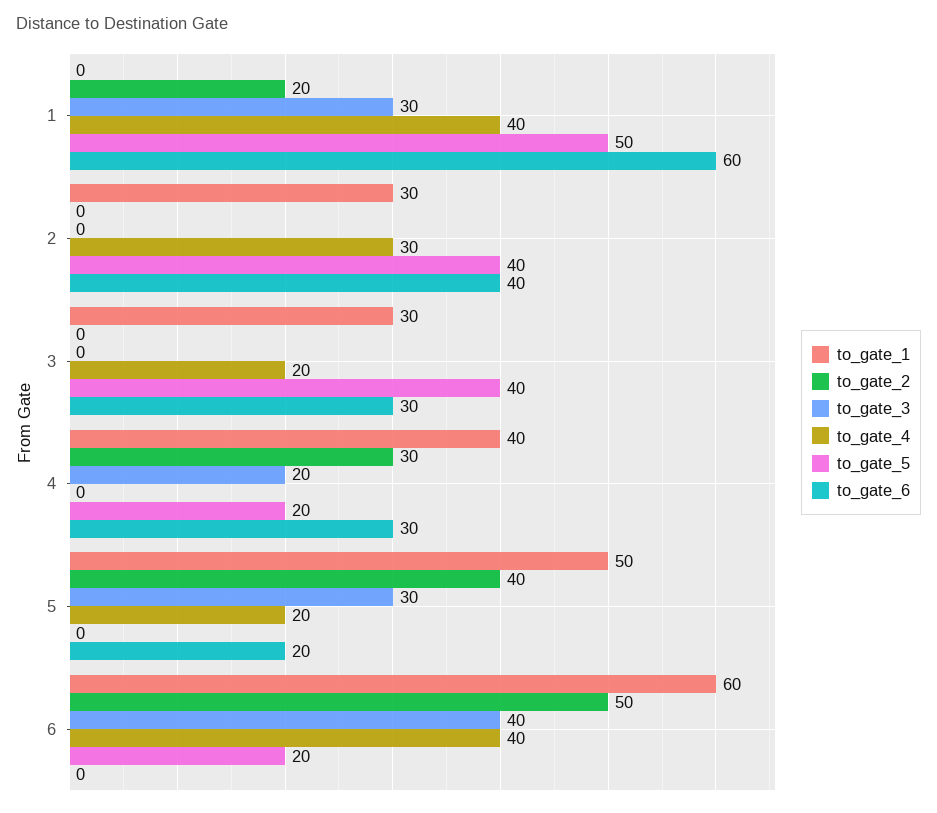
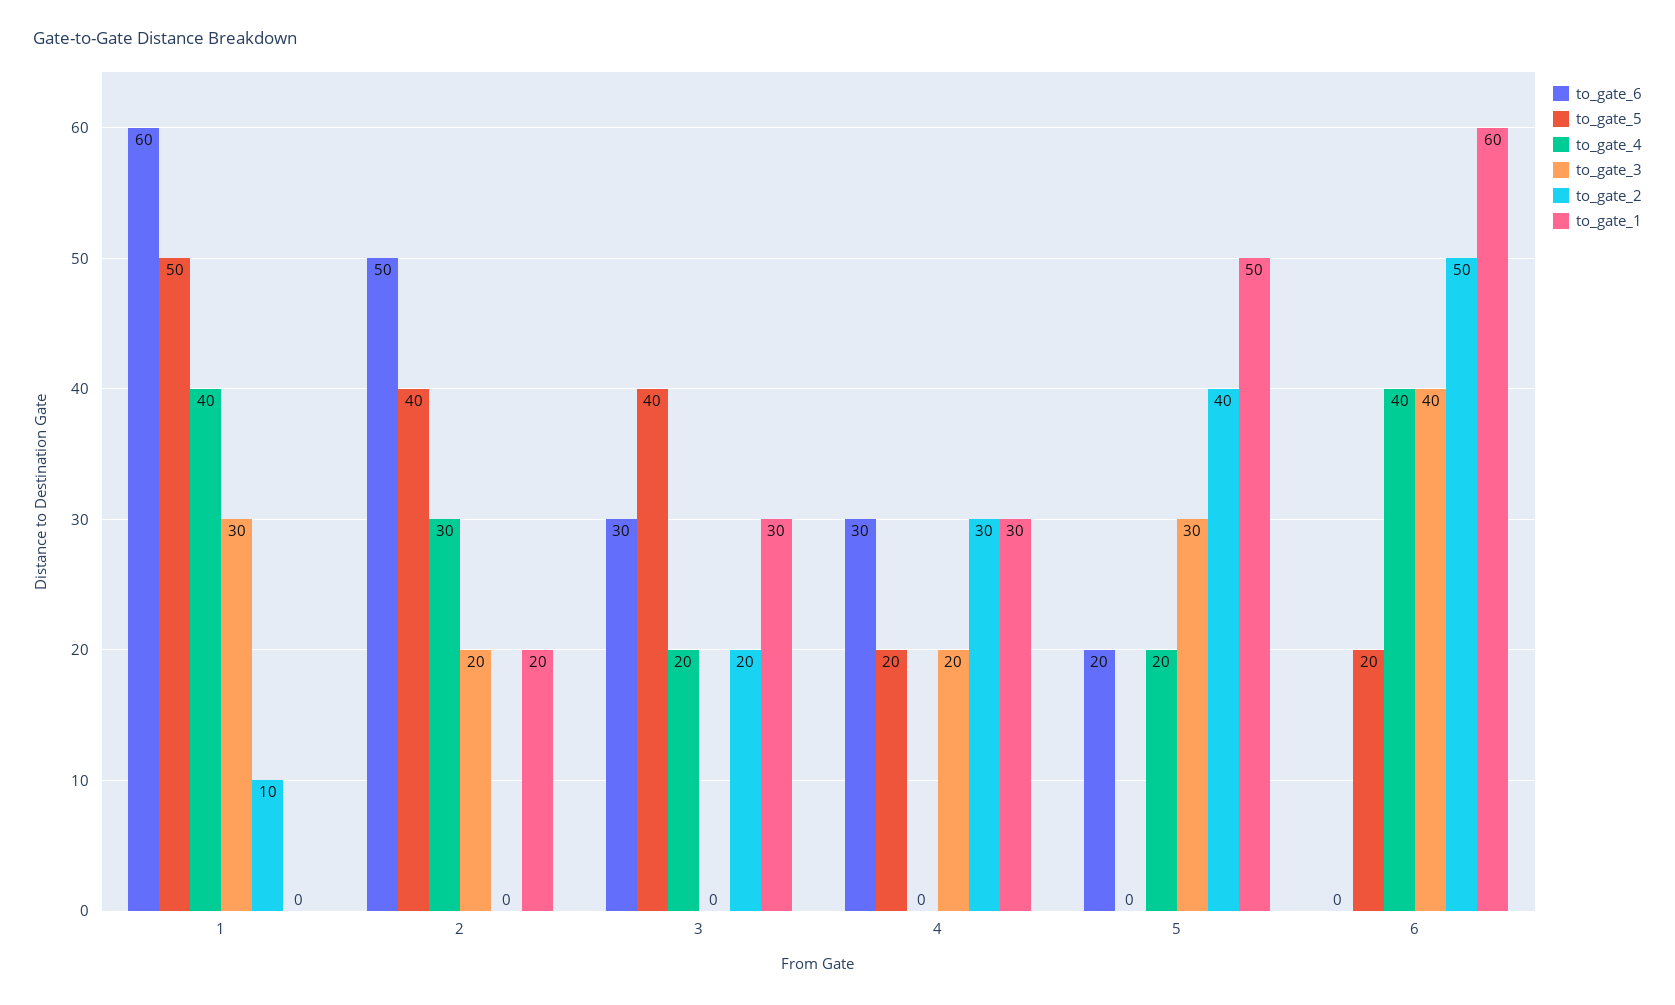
to_gate_2, 1: 20 -> 10
to_gate_1, 2: 30 -> 20
to_gate_3, 2: 0 -> 20
to_gate_6, 2: 40 -> 50
to_gate_2, 3: 0 -> 20
to_gate_1, 4: 40 -> 30

